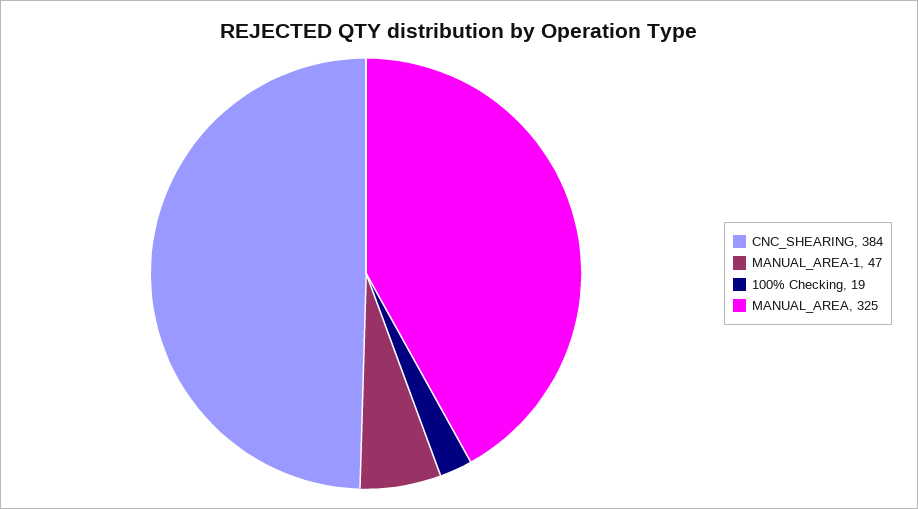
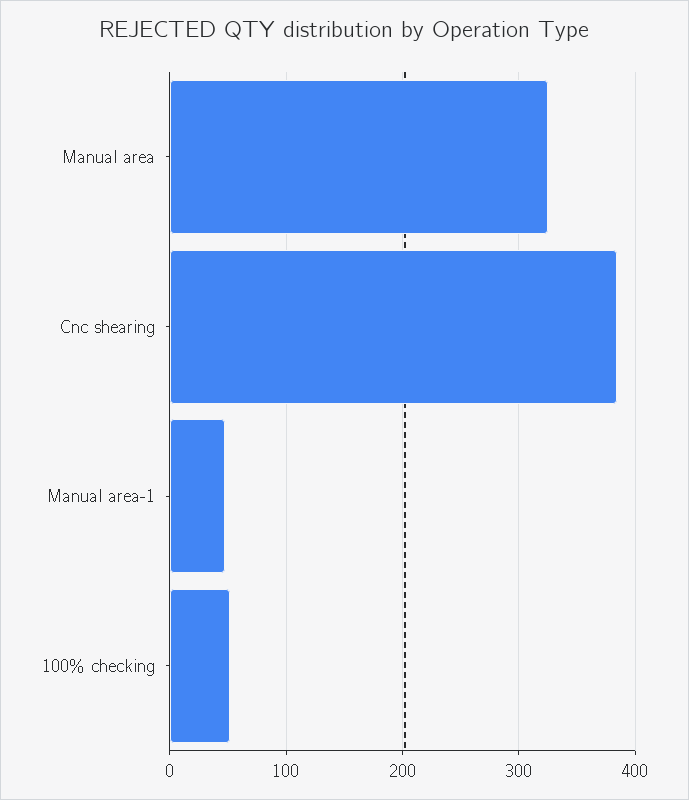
100% Checking: 19 -> 50

